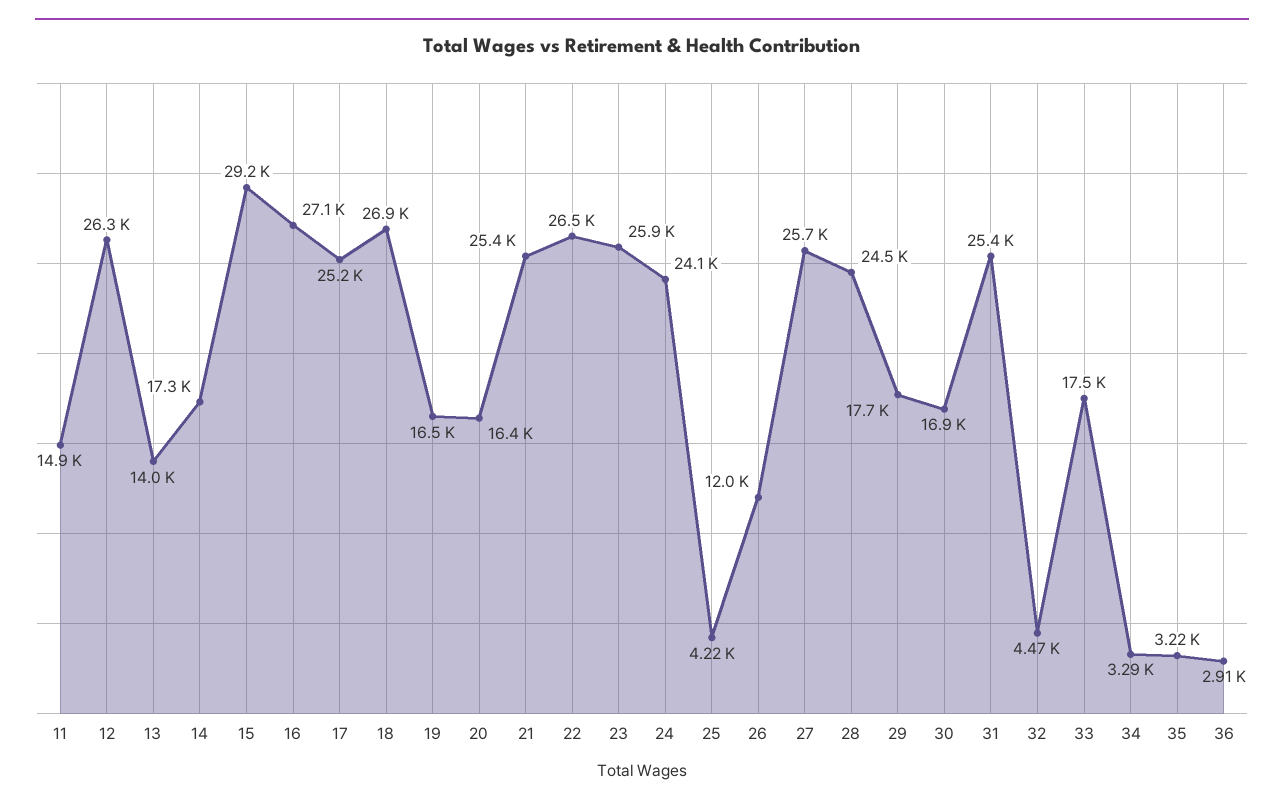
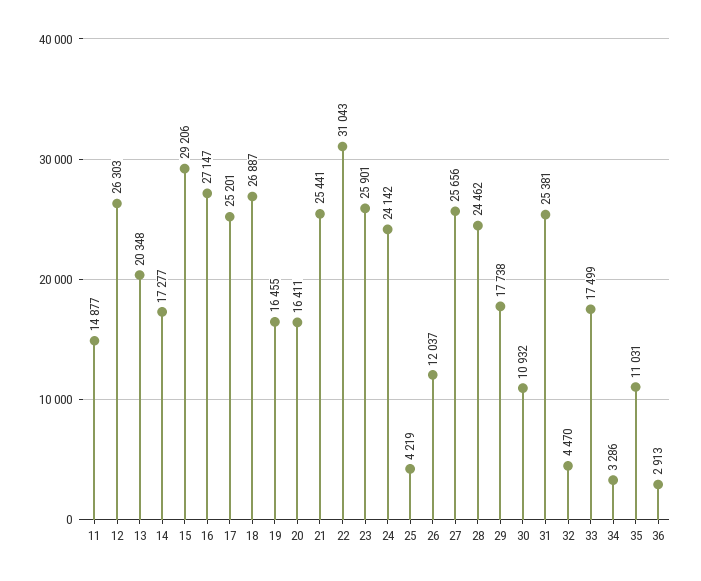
13: 14000 -> 20348
22: 26500 -> 31043
30: 16900 -> 10932
35: 3220 -> 11031

